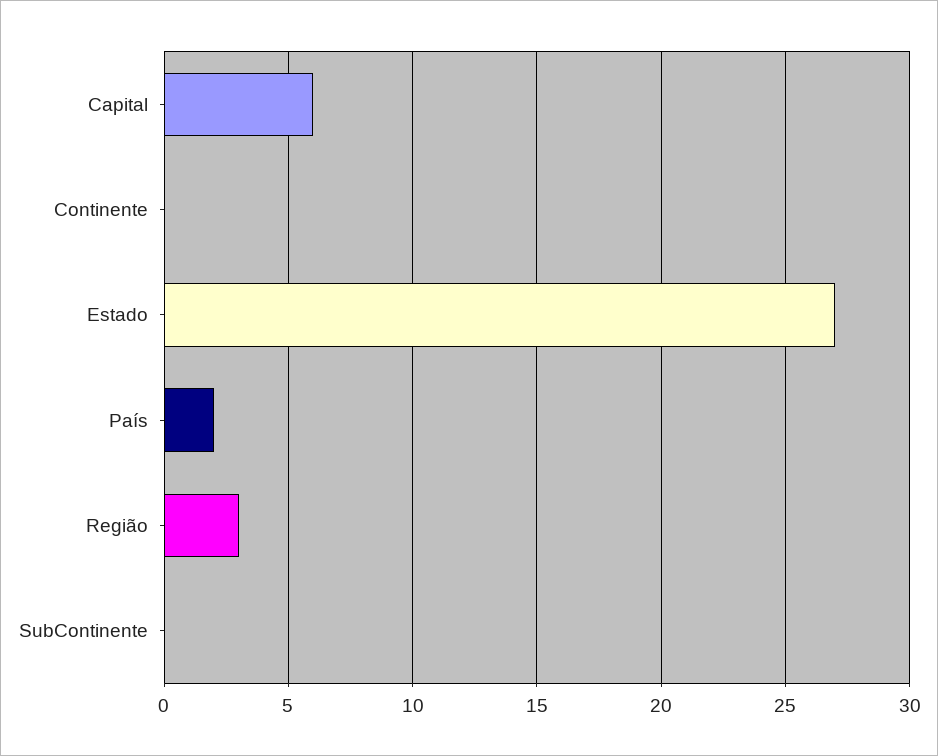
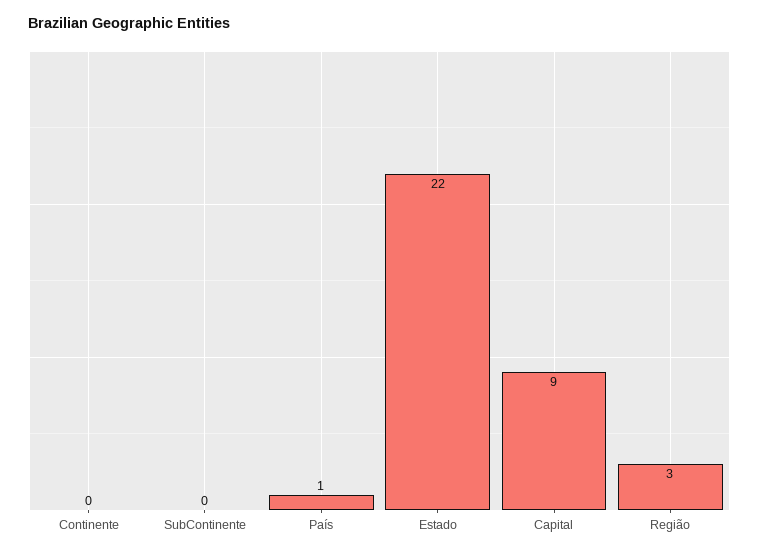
Capital: 6 -> 9
Estado: 27 -> 22
País: 2 -> 1

